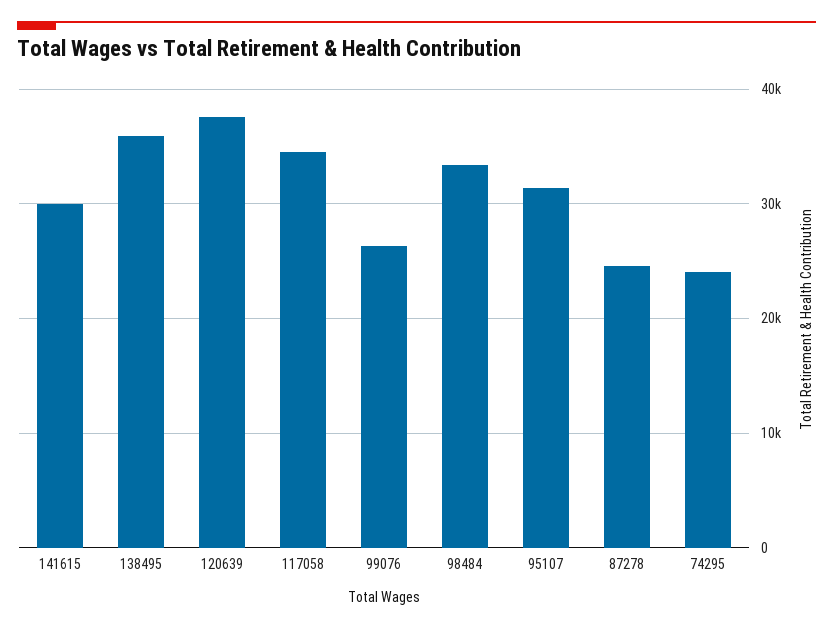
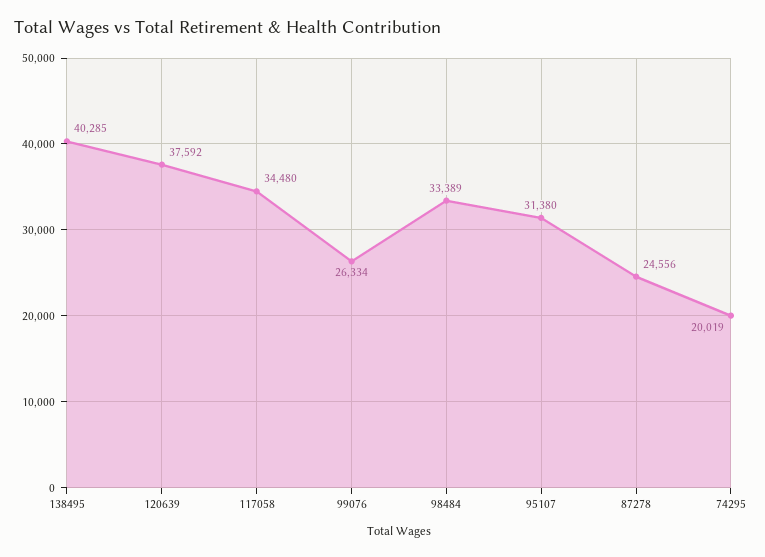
141615: 30000 -> none
138495: 36000 -> 40285
74295: 24000 -> 20019

